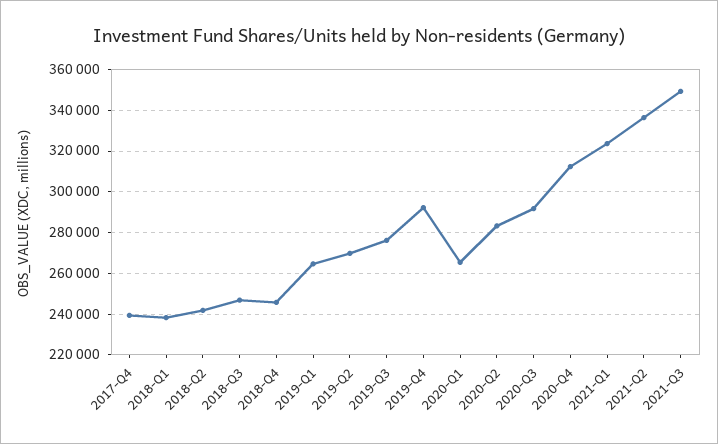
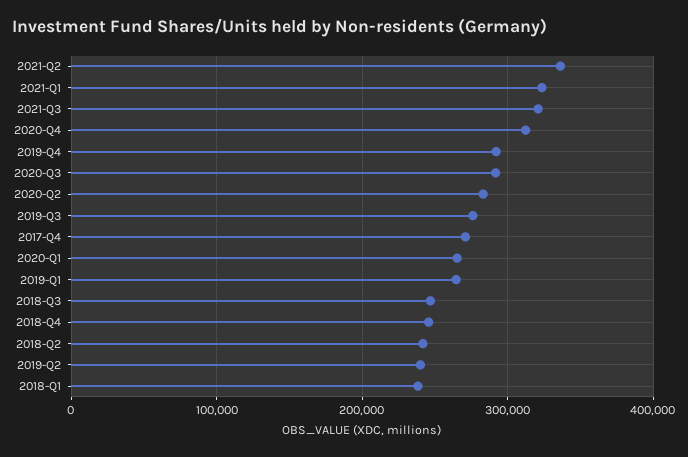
2017-Q4: 240000 -> 270000
2019-Q2: 270000 -> 240000
2021-Q3: 350000 -> 320000

